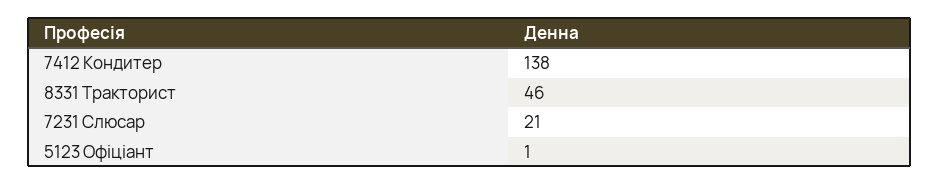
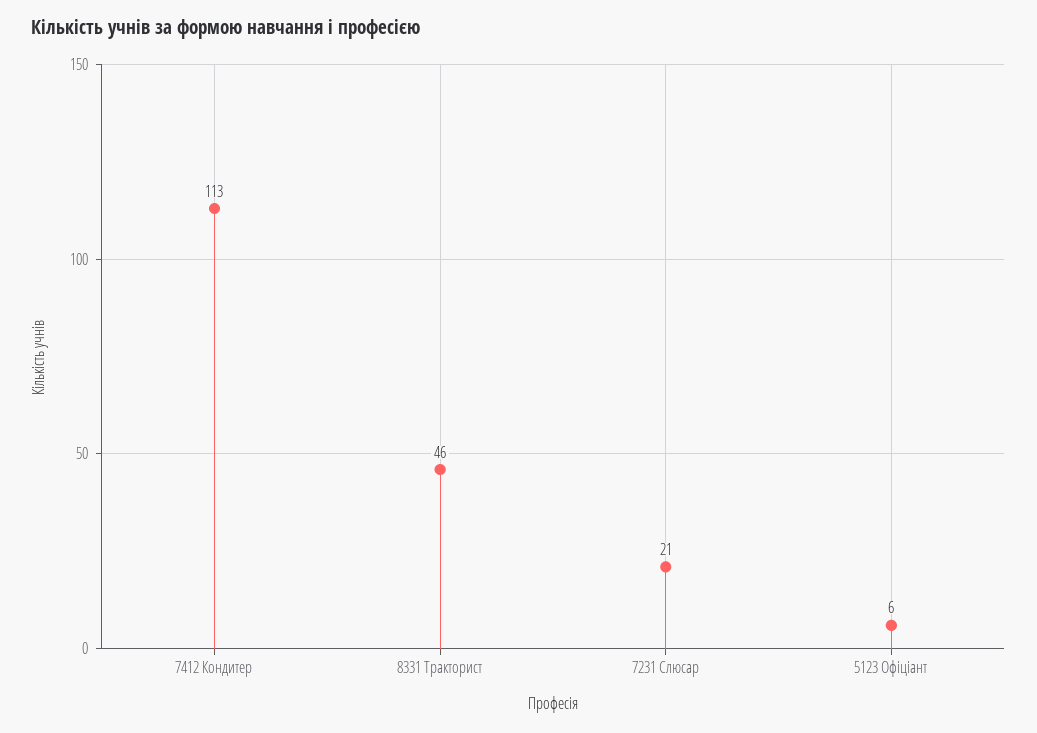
7412 Кондитер: 138 -> 113
5123 Офіціант: 1 -> 6

